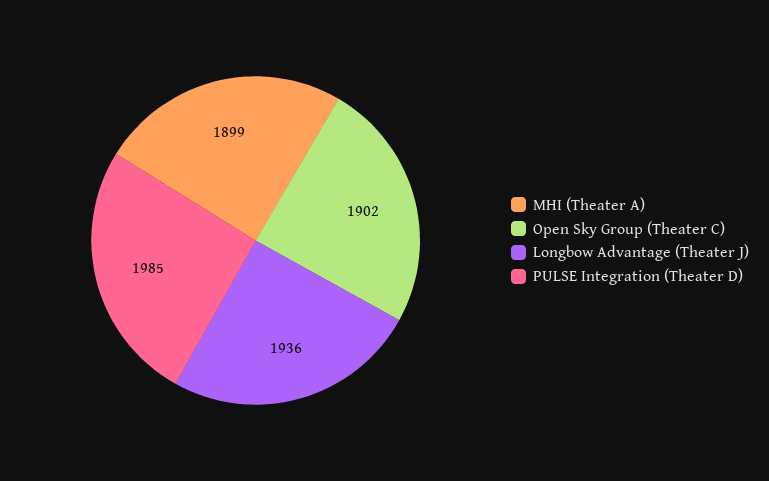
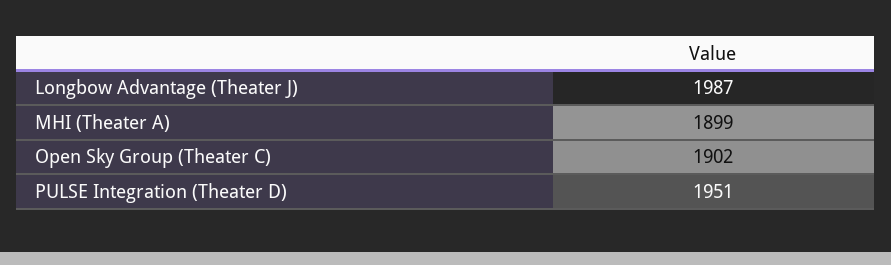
Longbow Advantage (Theater J): 1936 -> 1987
PULSE Integration (Theater D): 1985 -> 1951

